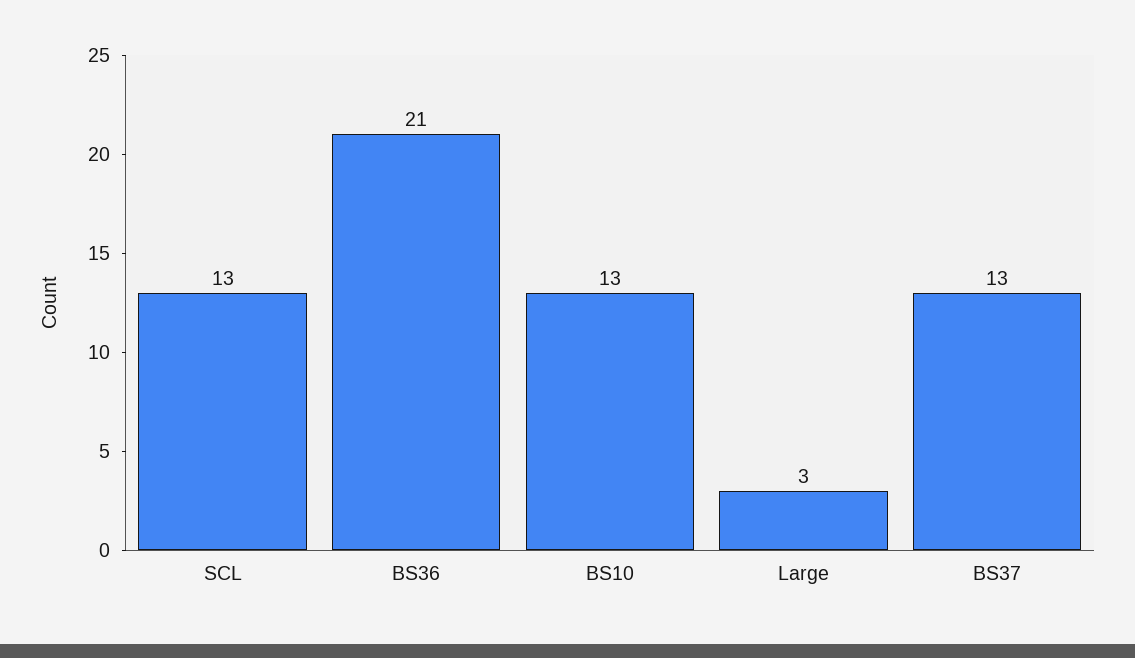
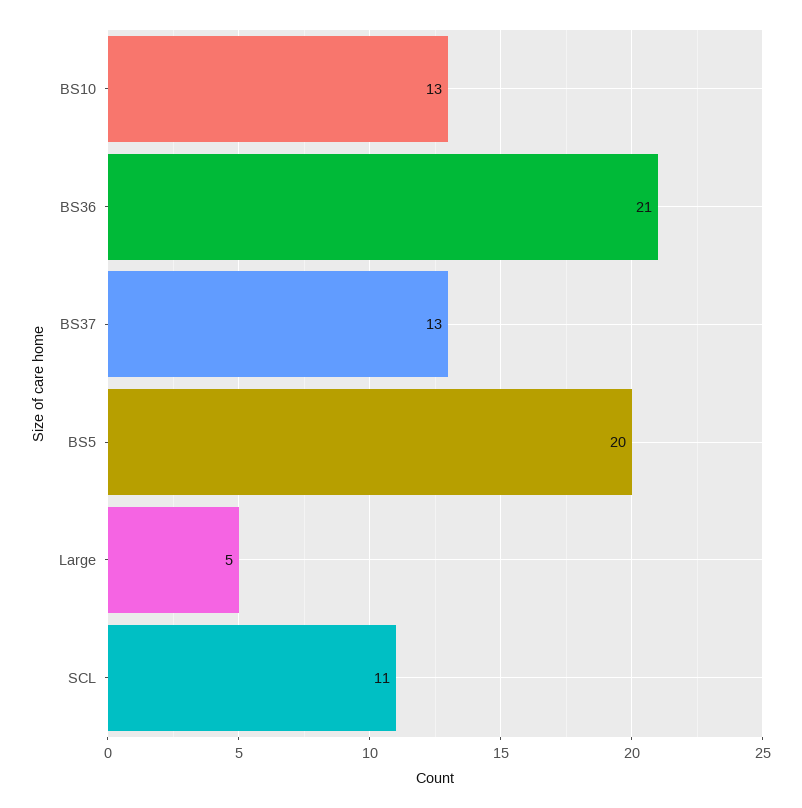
SCL: 13 -> 11
Large: 3 -> 5
BS5: none -> 20

